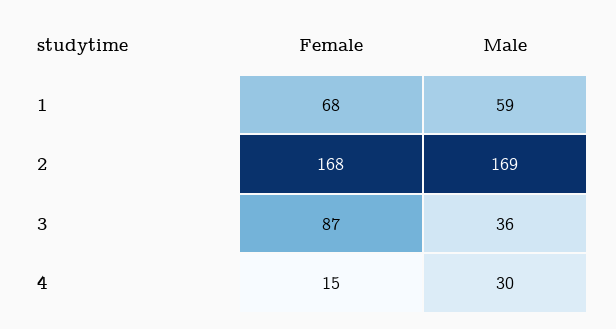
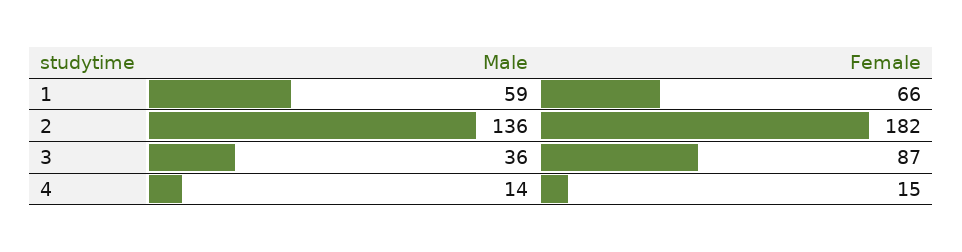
Female, 1: 68 -> 66
Female, 2: 168 -> 182
Male, 2: 169 -> 136
Male, 4: 30 -> 14

